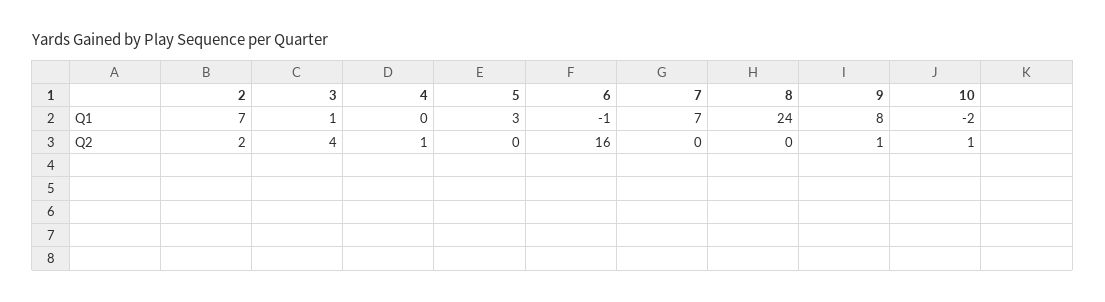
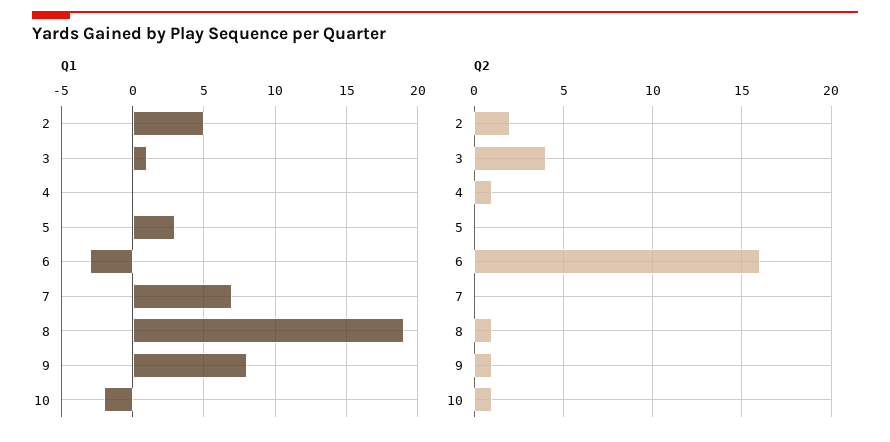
Q1, 2: 7 -> 5
Q1, 6: -1 -> -3
Q1, 8: 24 -> 19
Q2, 8: 0 -> 1

